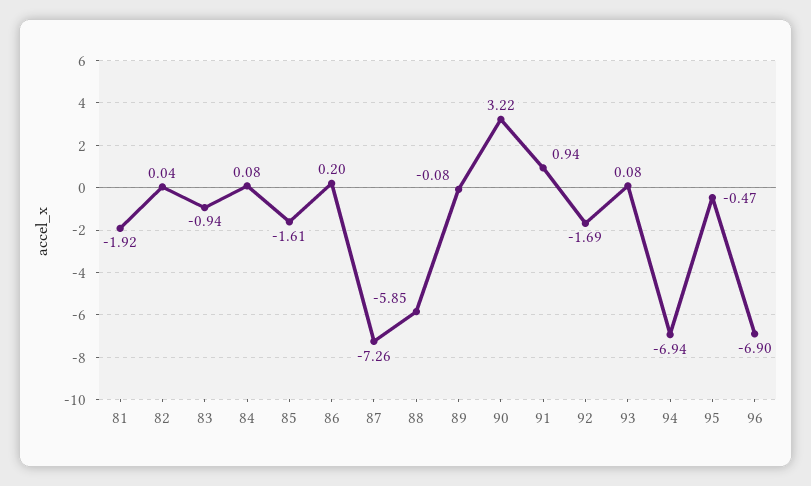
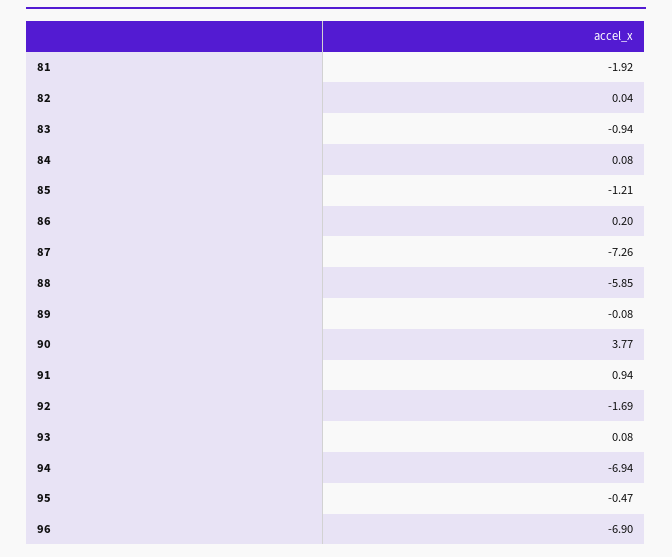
85: -1.61 -> -1.21
90: 3.22 -> 3.77

